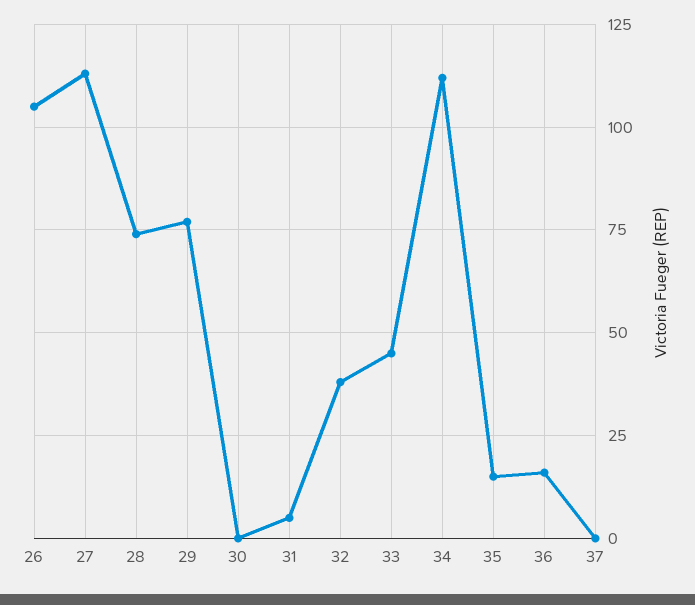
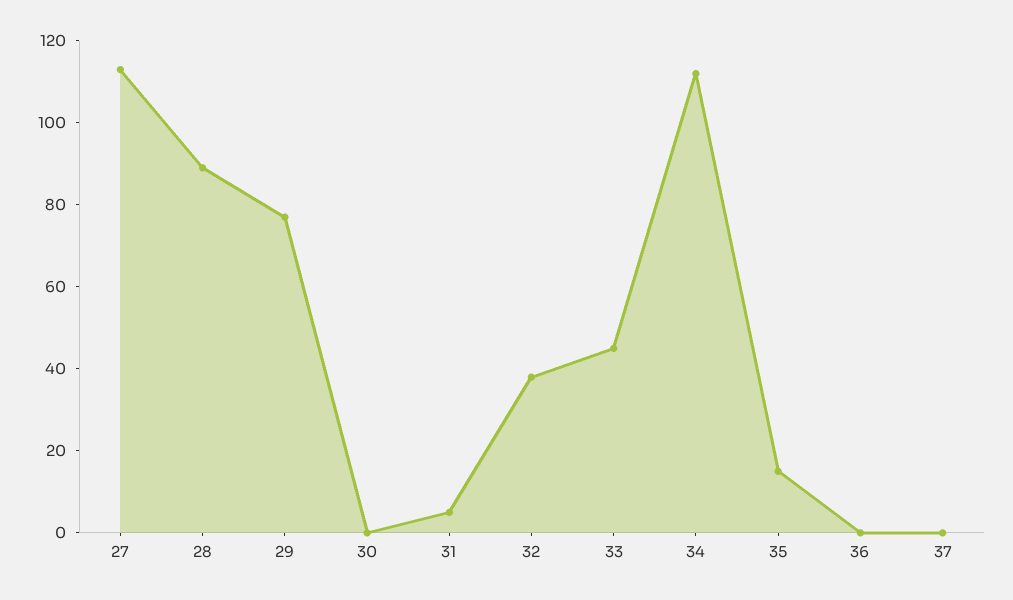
26: 105 -> none
28: 75 -> 90
36: 15 -> 0

